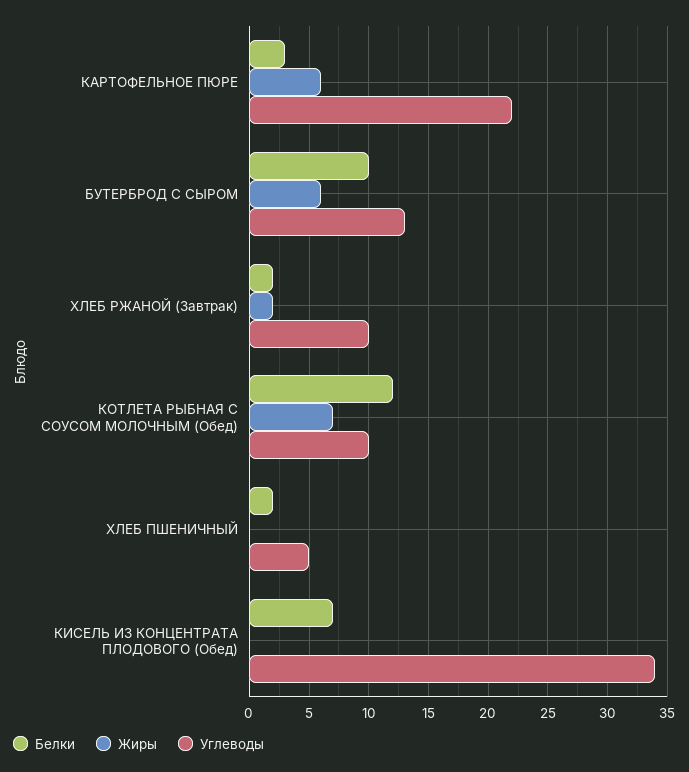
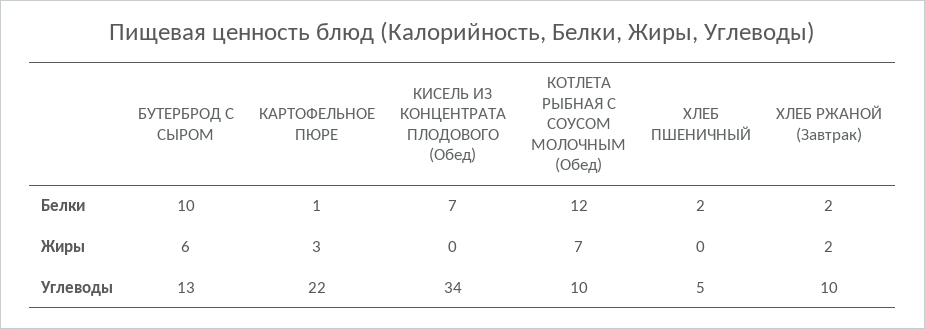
Белки, КАРТОФЕЛЬНОЕ ПЮРЕ: 3 -> 1
Жиры, КАРТОФЕЛЬНОЕ ПЮРЕ: 6 -> 3

